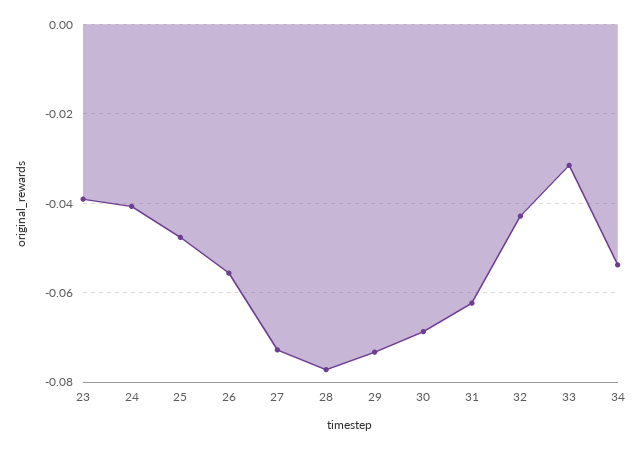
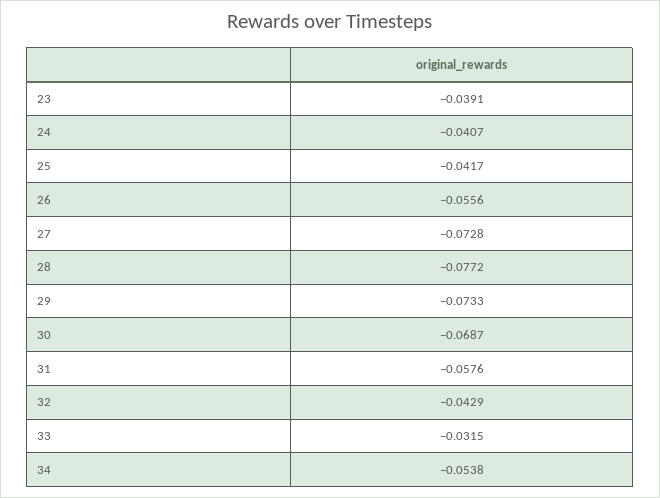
25: -0.048 -> -0.0417
31: -0.062 -> -0.0576

